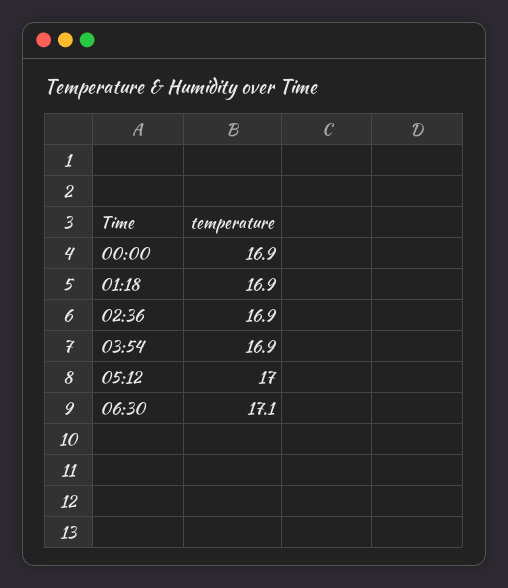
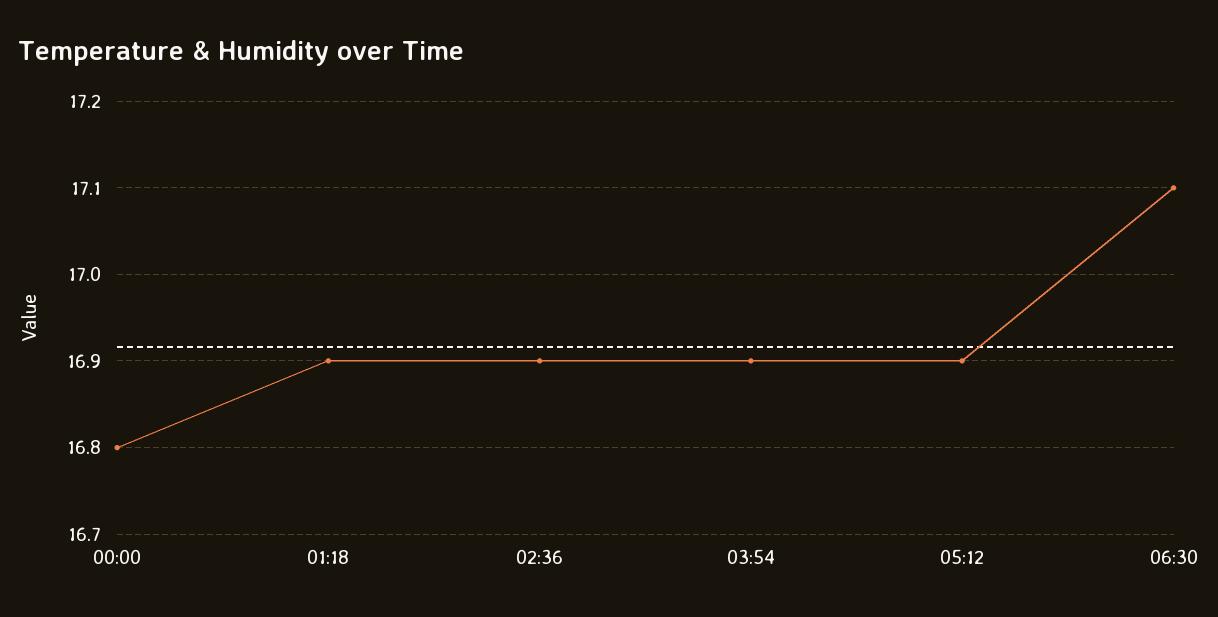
00:00: 16.9 -> 16.8
05:12: 17 -> 16.9

